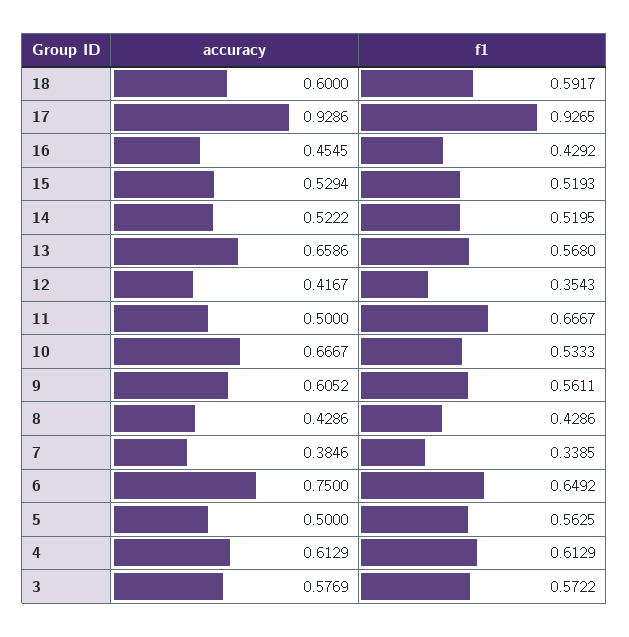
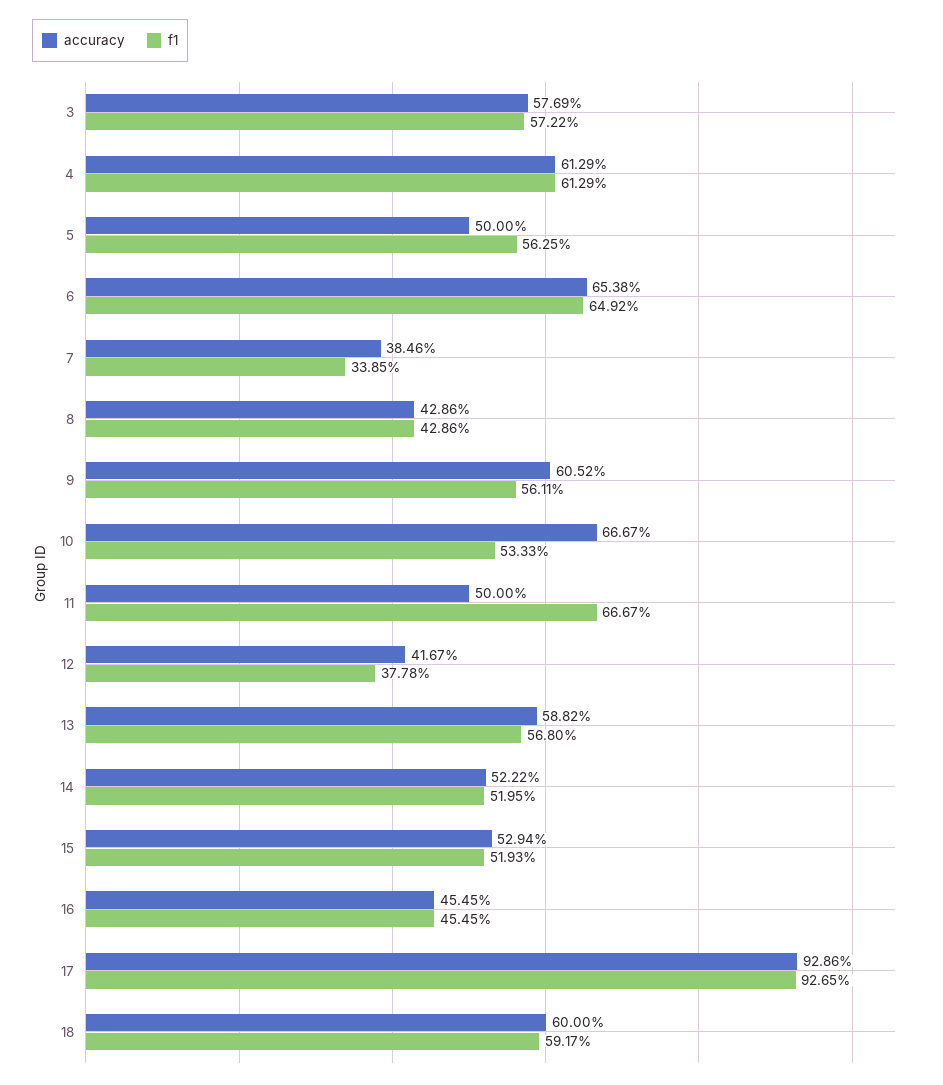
f1, 16: 0.4292 -> 0.4545
accuracy, 13: 0.6586 -> 0.5882
f1, 12: 0.3543 -> 0.3778
accuracy, 6: 0.75 -> 0.6538

